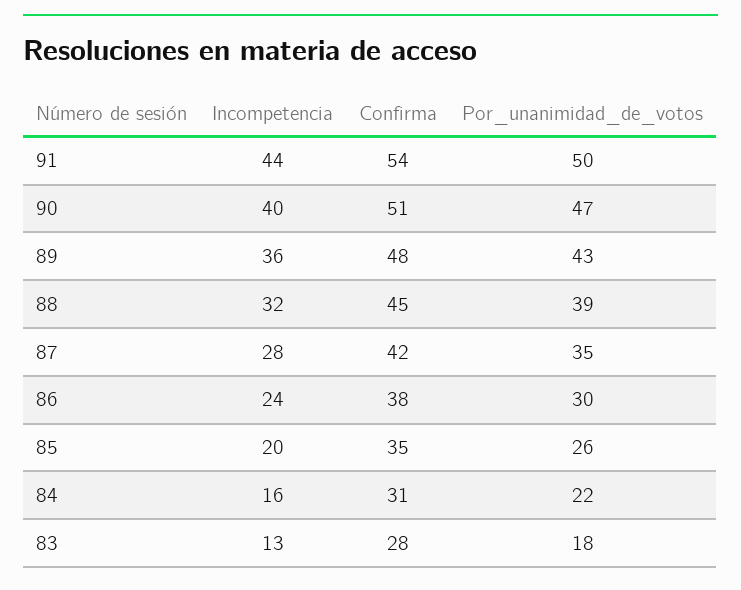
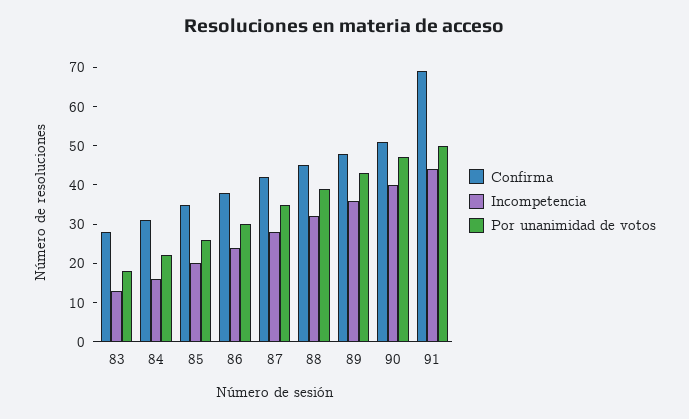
Confirma, 91: 54 -> 70

